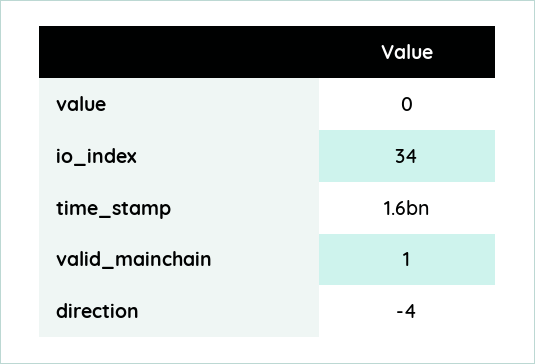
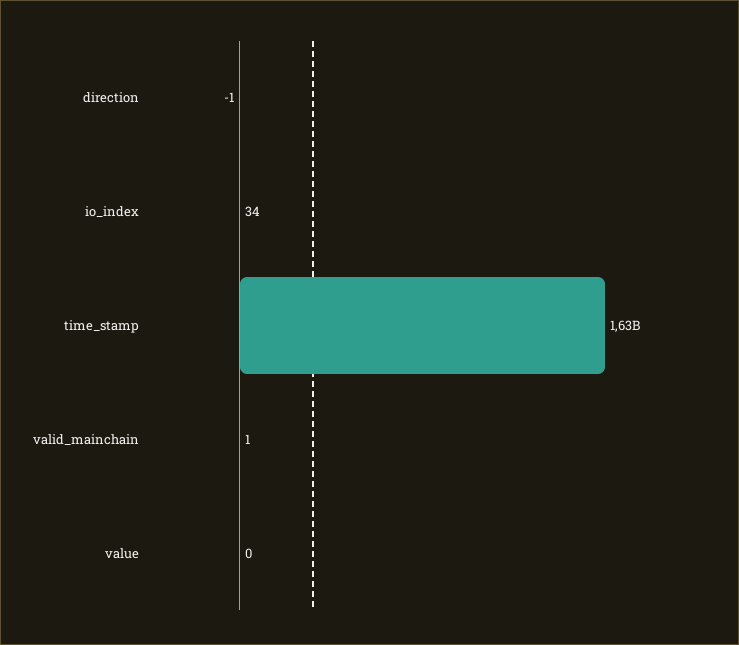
direction: -4 -> -1

